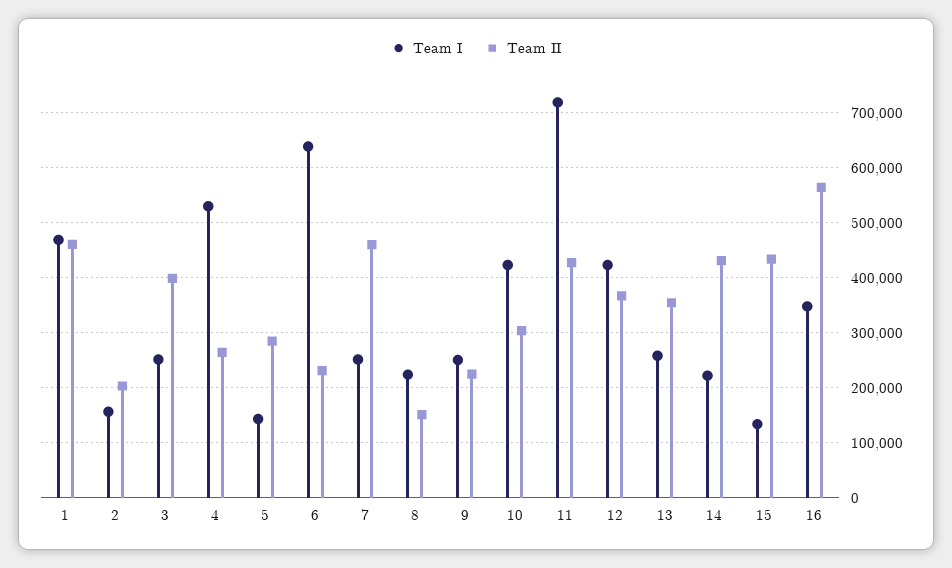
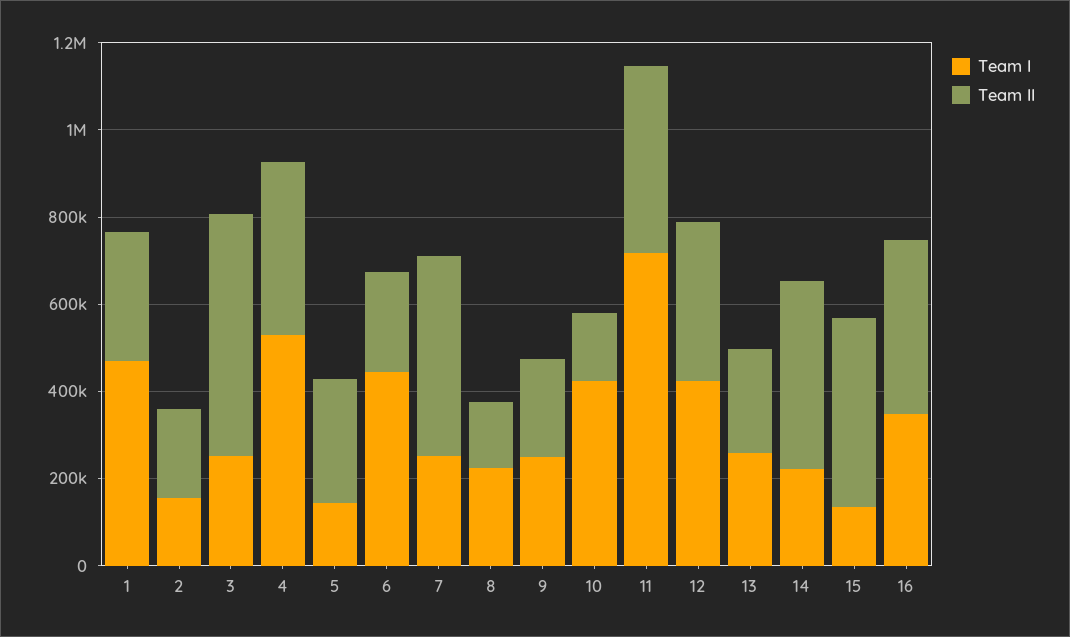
Team II, 1: 460000 -> 300000
Team II, 3: 400000 -> 550000
Team II, 4: 260000 -> 400000
Team I, 6: 640000 -> 450000
Team II, 10: 300000 -> 150000
Team II, 13: 360000 -> 250000
Team II, 16: 560000 -> 400000

